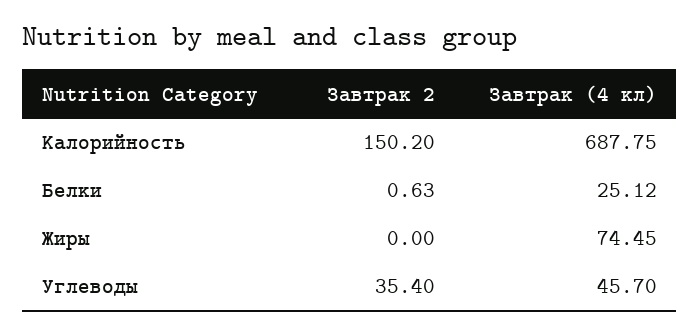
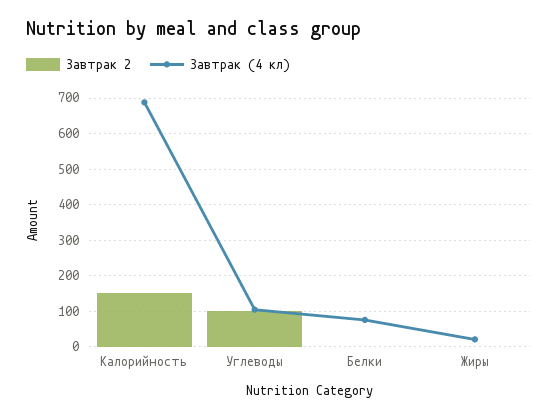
Завтрак (4 кл), Белки: 25.12 -> 80
Завтрак (4 кл), Жиры: 74.45 -> 20
Завтрак 2, Углеводы: 35.4 -> 100
Завтрак (4 кл), Углеводы: 45.7 -> 100

